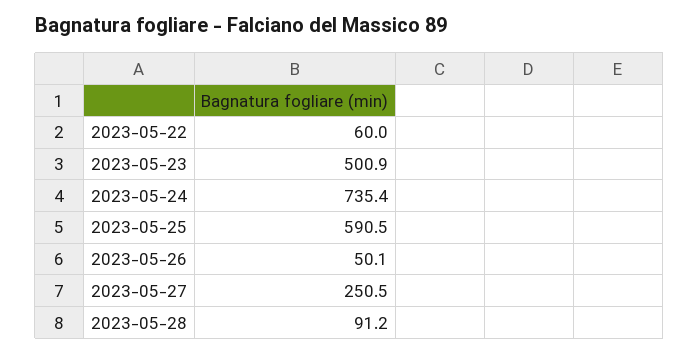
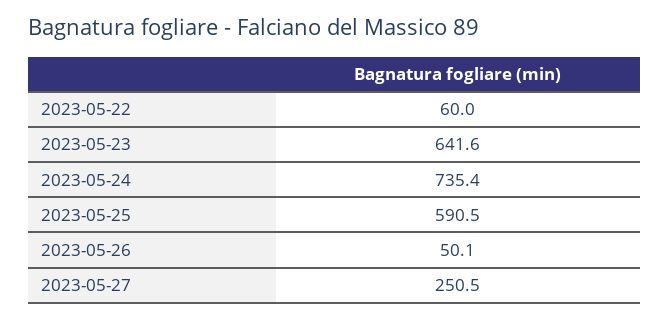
2023-05-23: 500.9 -> 641.6
2023-05-28: 91.2 -> none

